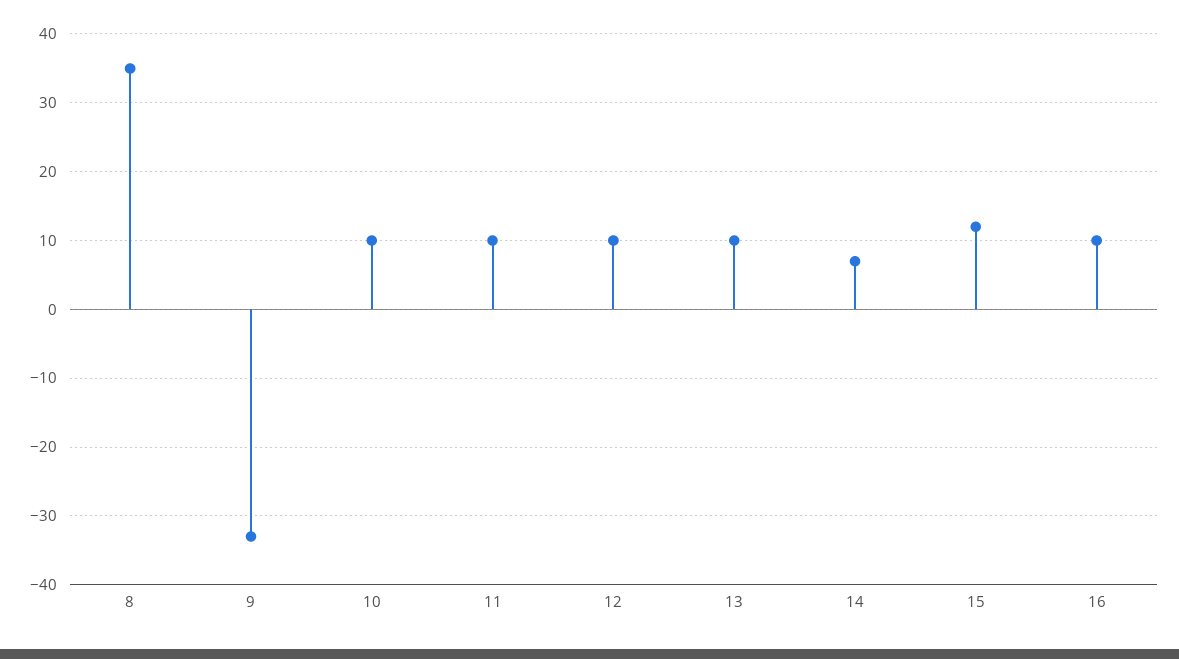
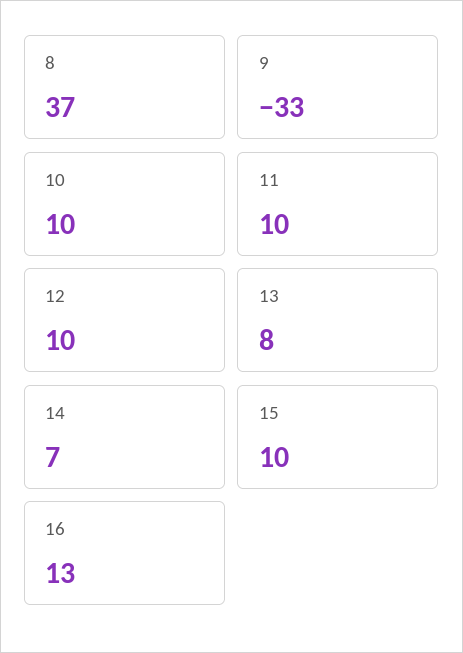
8: 35 -> 37
13: 10 -> 8
15: 12 -> 10
16: 10 -> 13

